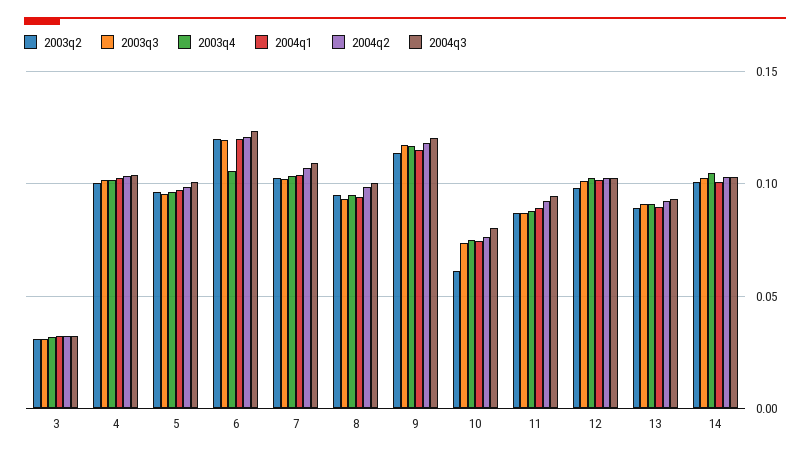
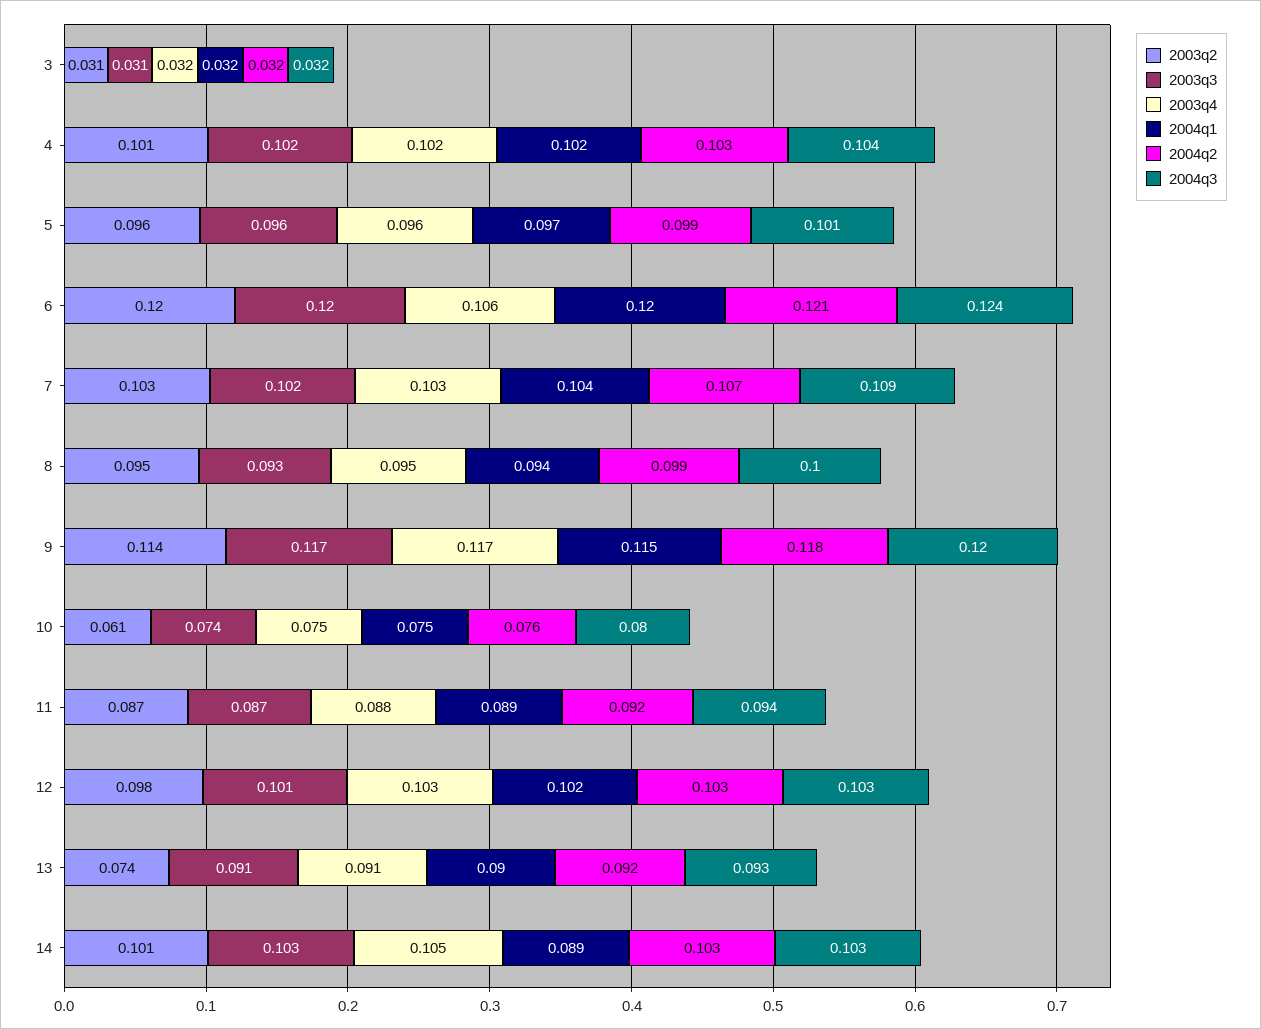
2003q2, 13: 0.09 -> 0.074
2004q1, 14: 0.1 -> 0.089

